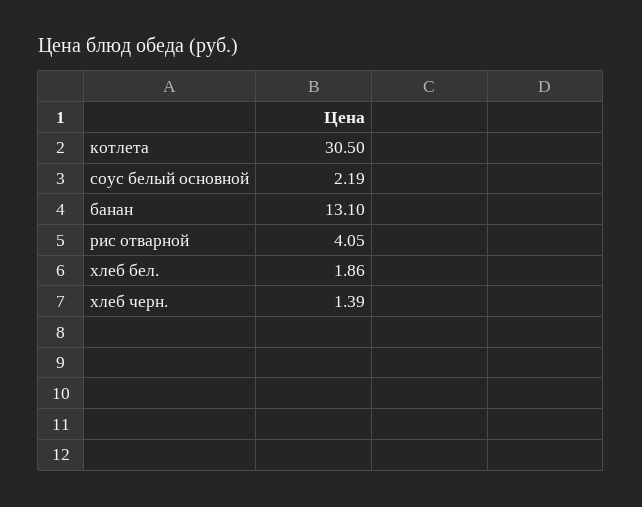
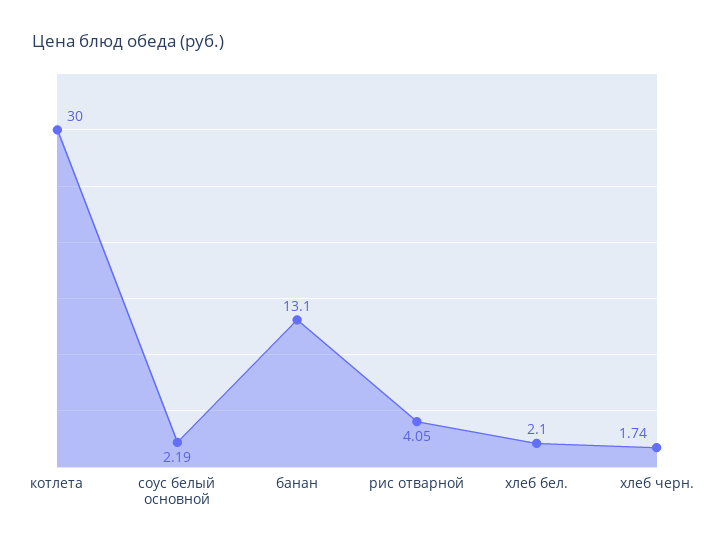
котлета: 30.5 -> 30
хлеб бел.: 1.86 -> 2.1
хлеб черн.: 1.39 -> 1.74

